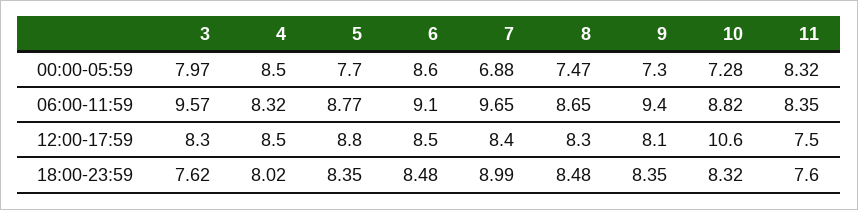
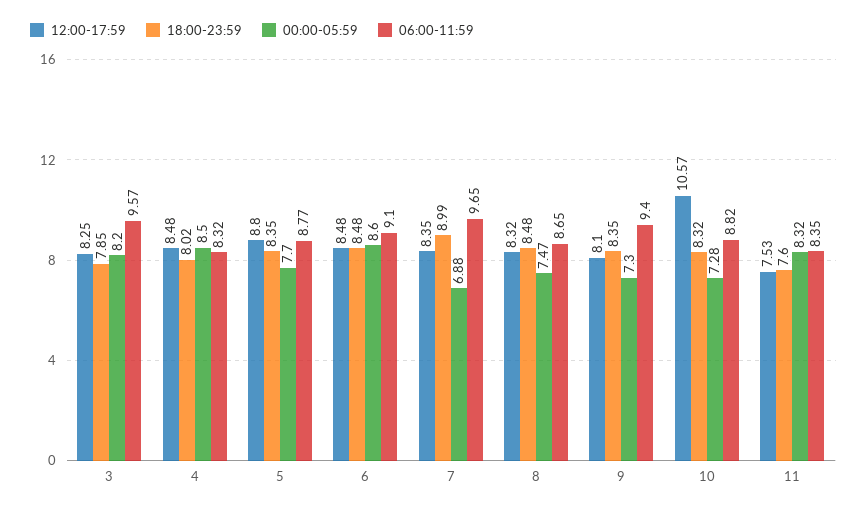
00:00-05:59, 3: 7.97 -> 8.2
18:00-23:59, 3: 7.62 -> 7.85

